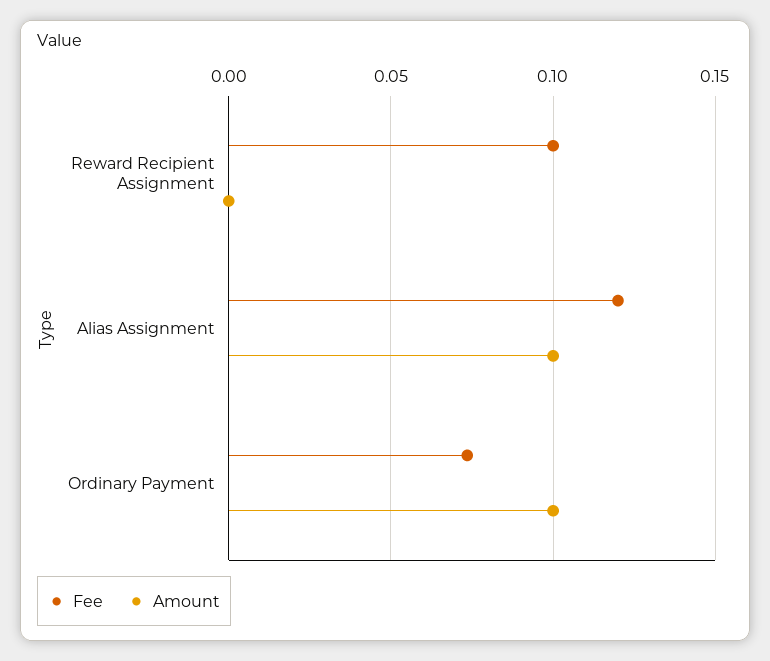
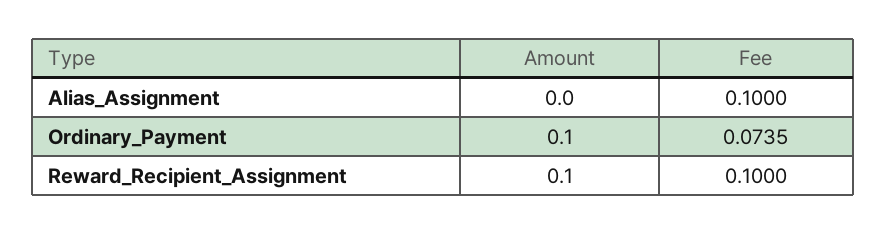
Amount, Reward Recipient Assignment: 0 -> 0.1
Fee, Alias Assignment: 0.12 -> 0.1
Amount, Alias Assignment: 0.1 -> 0

